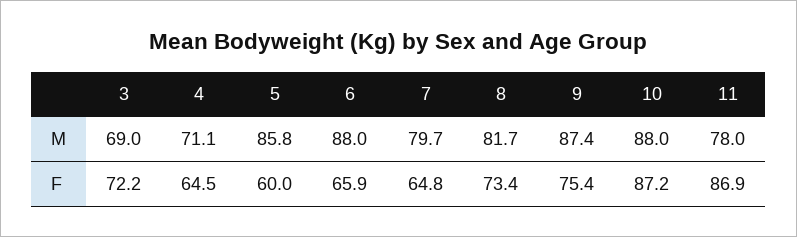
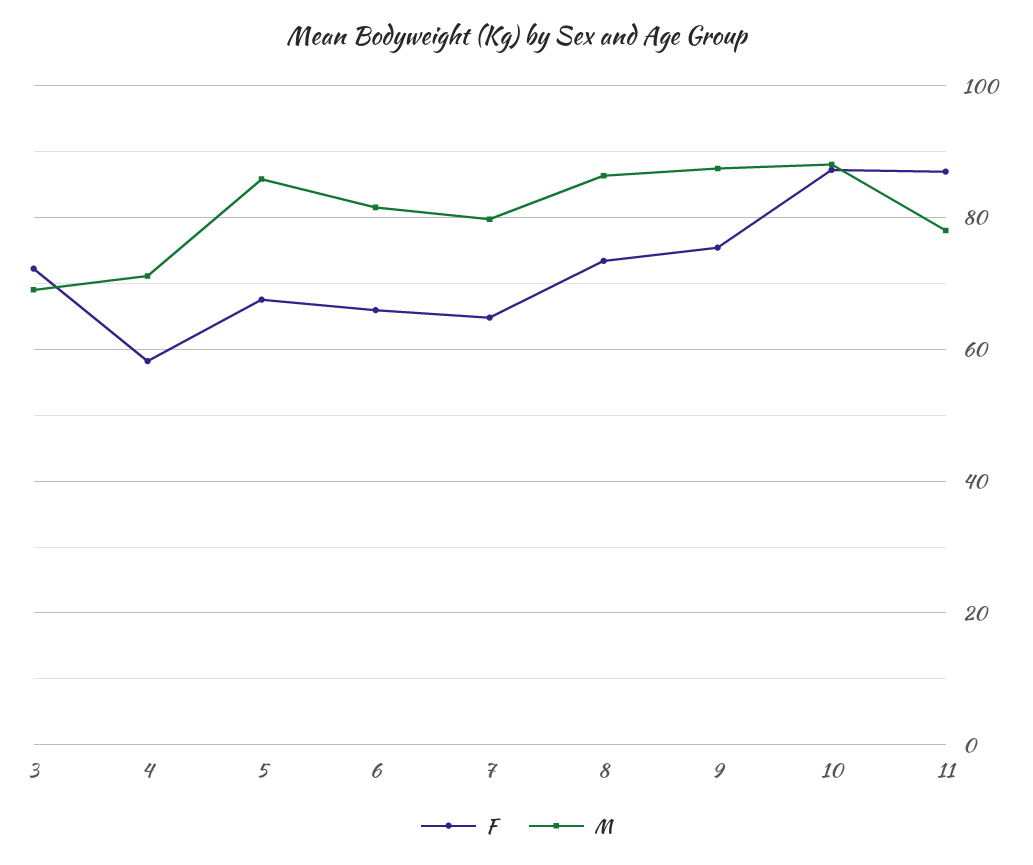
M, 6: 88 -> 82
M, 8: 81.7 -> 86
F, 4: 64.5 -> 58
F, 5: 60 -> 68

